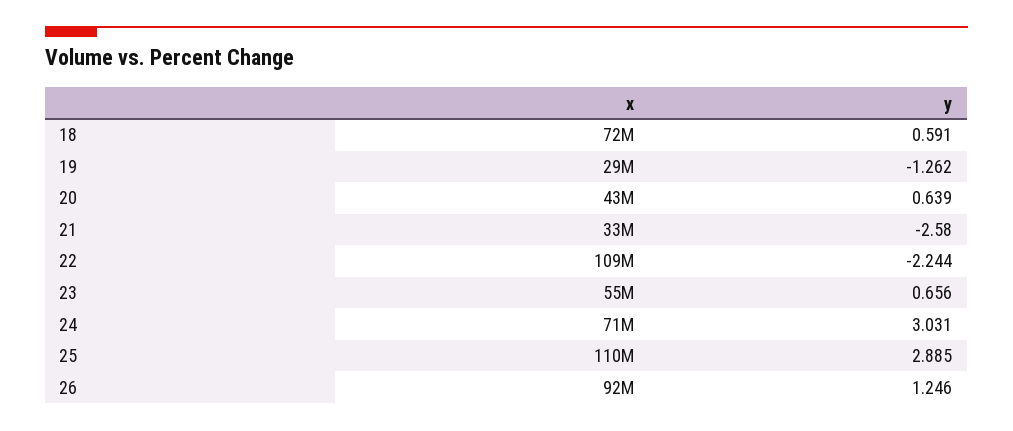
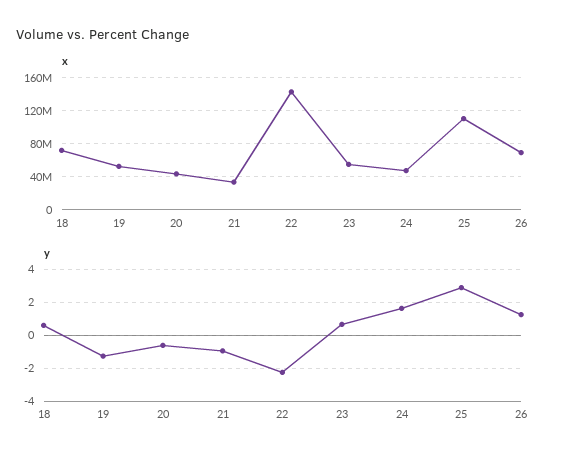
x, 19: 29000000 -> 50000000
y, 20: 0.639 -> -0.5
y, 21: -2.58 -> -1
x, 22: 109000000 -> 140000000
x, 24: 71000000 -> 50000000
y, 24: 3.031 -> 1.5
x, 26: 92000000 -> 70000000

